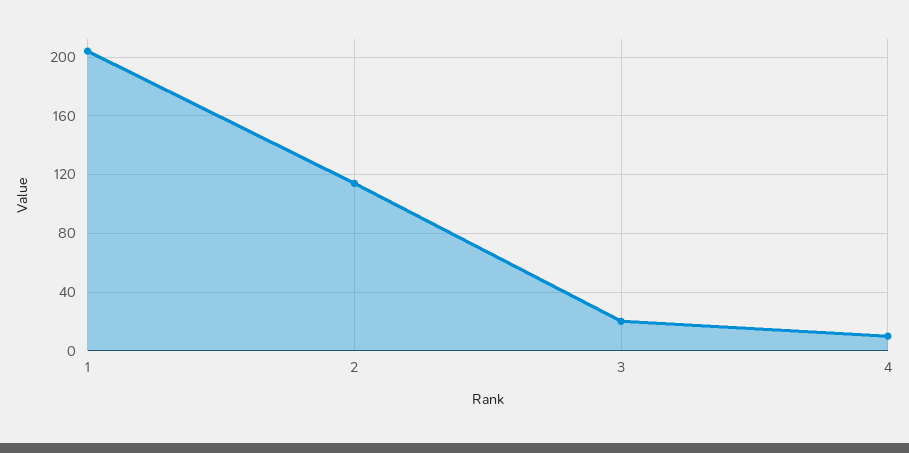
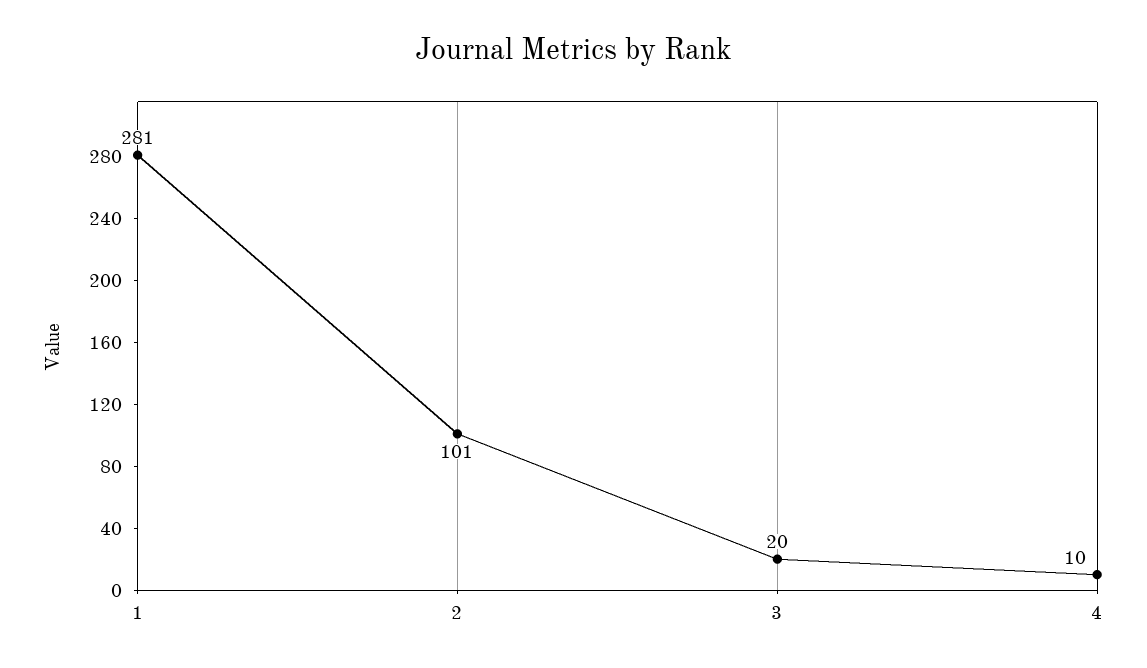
1: 205 -> 281
2: 115 -> 101

